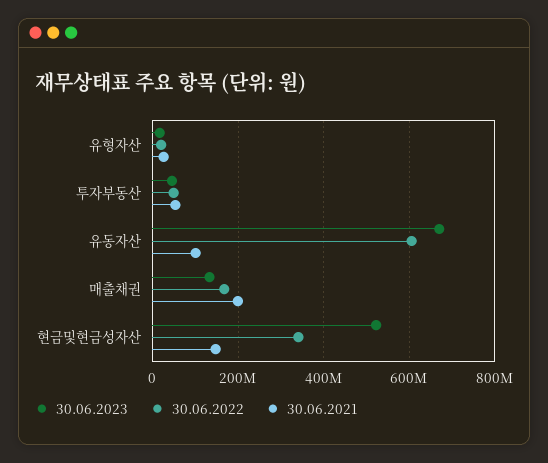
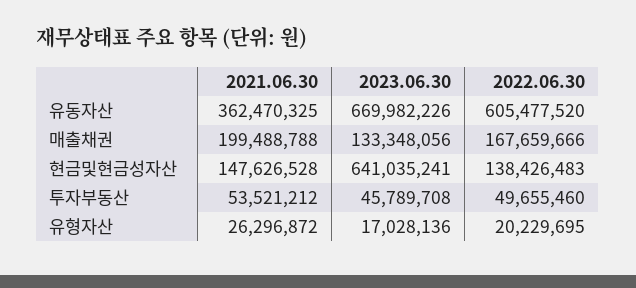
30.06.2021, 유동자산: 100000000 -> 362470325
30.06.2023, 현금및현금성자산: 520000000 -> 641035241
30.06.2022, 현금및현금성자산: 340000000 -> 138426483

